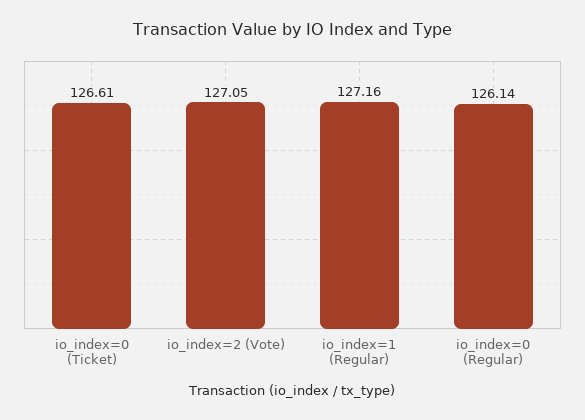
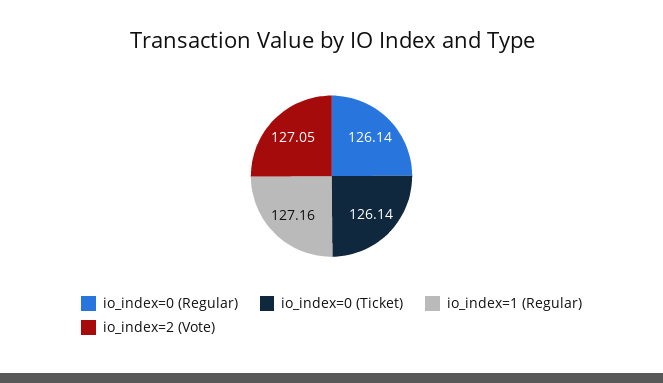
io_index=0 (Ticket): 126.61 -> 126.14

